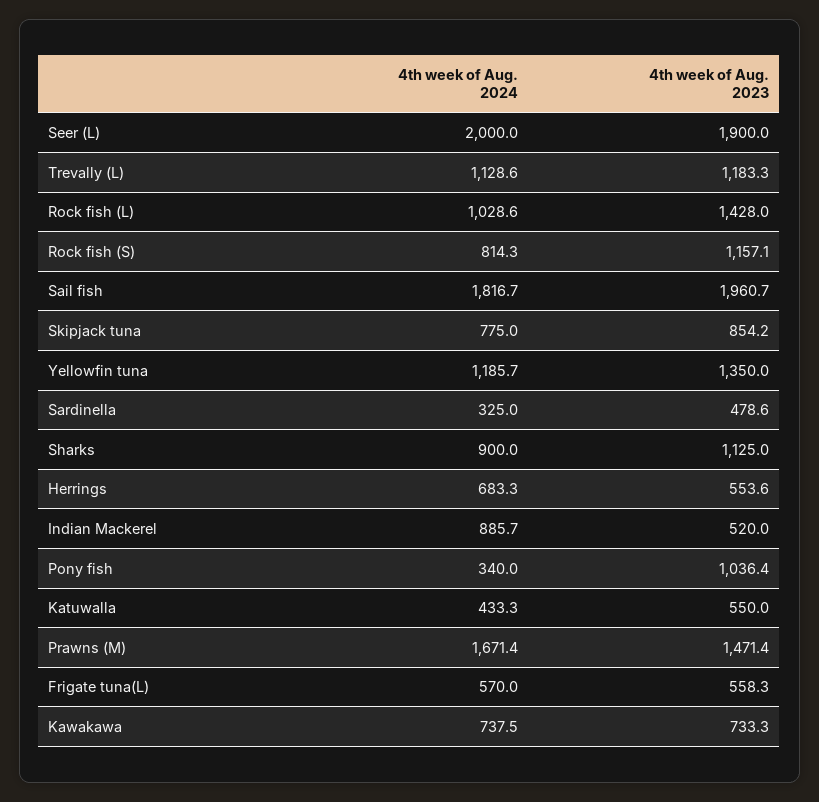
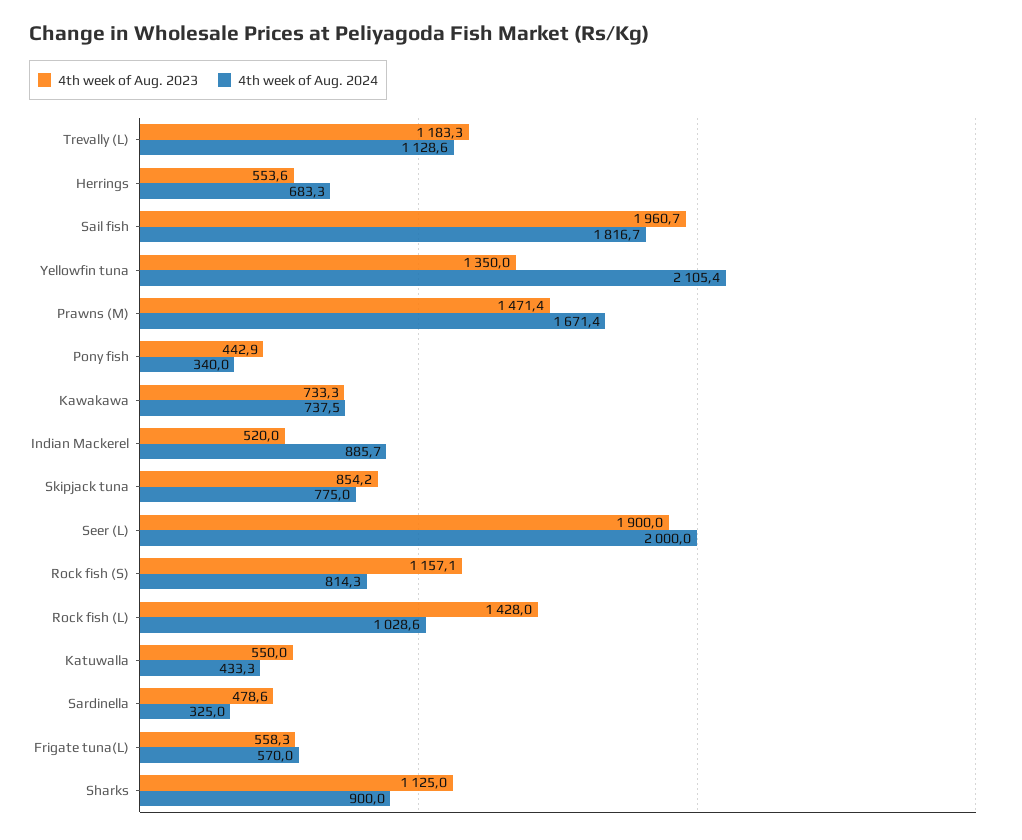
4th week of Aug. 2024, Yellowfin tuna: 1185.7 -> 2105.4
4th week of Aug. 2023, Pony fish: 1036.4 -> 442.9

